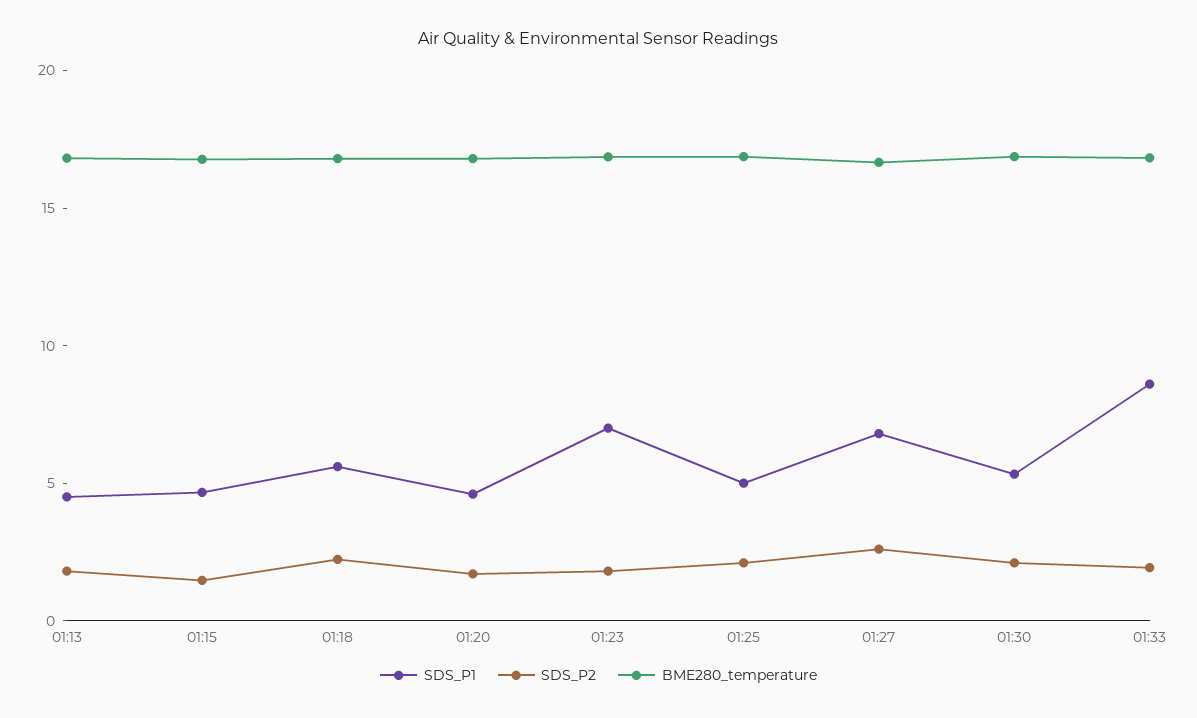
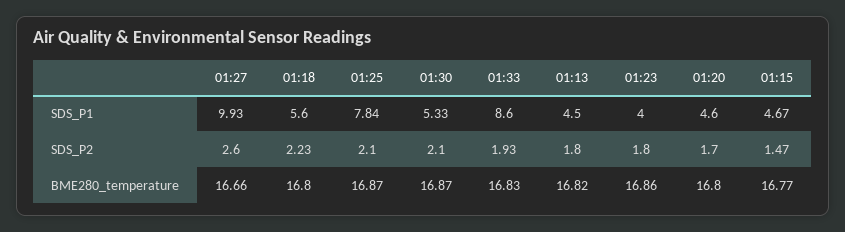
SDS_P1, 01:23: 7 -> 4
SDS_P1, 01:25: 5 -> 7.84
SDS_P1, 01:27: 7 -> 9.93

